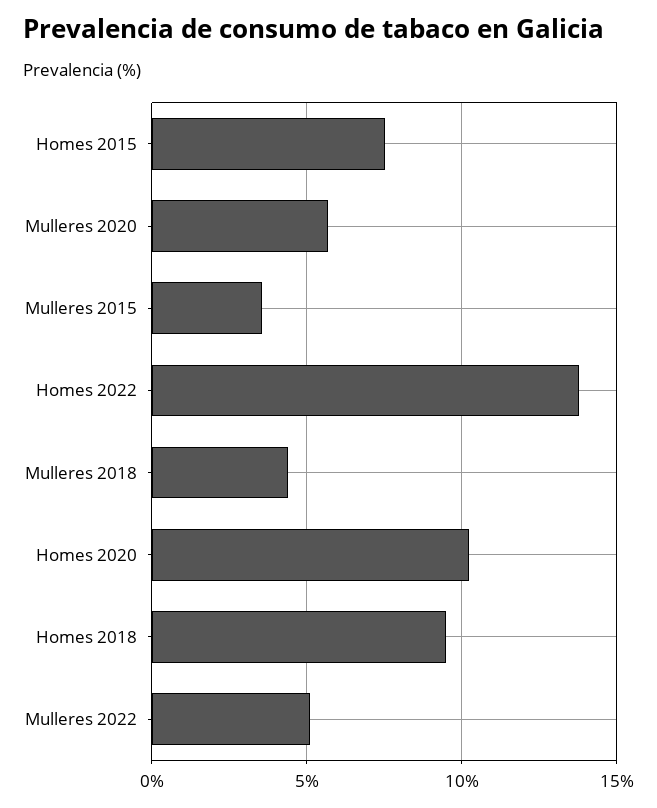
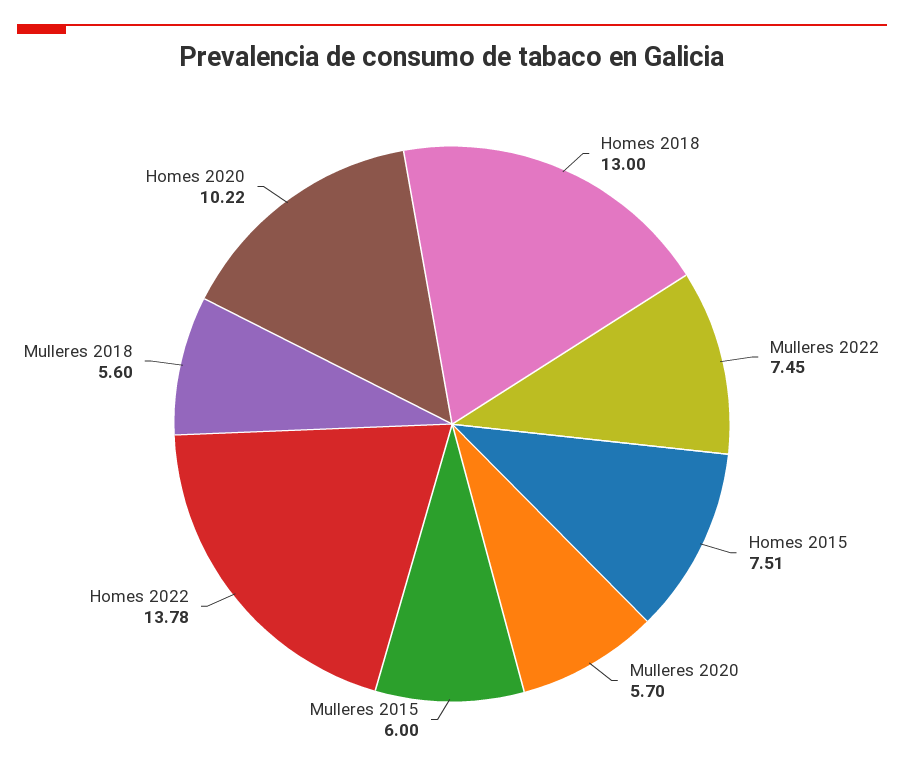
Mulleres 2015: 3.5 -> 6
Mulleres 2018: 4.5 -> 5.6
Homes 2018: 9.5 -> 13
Mulleres 2022: 5 -> 7.45

